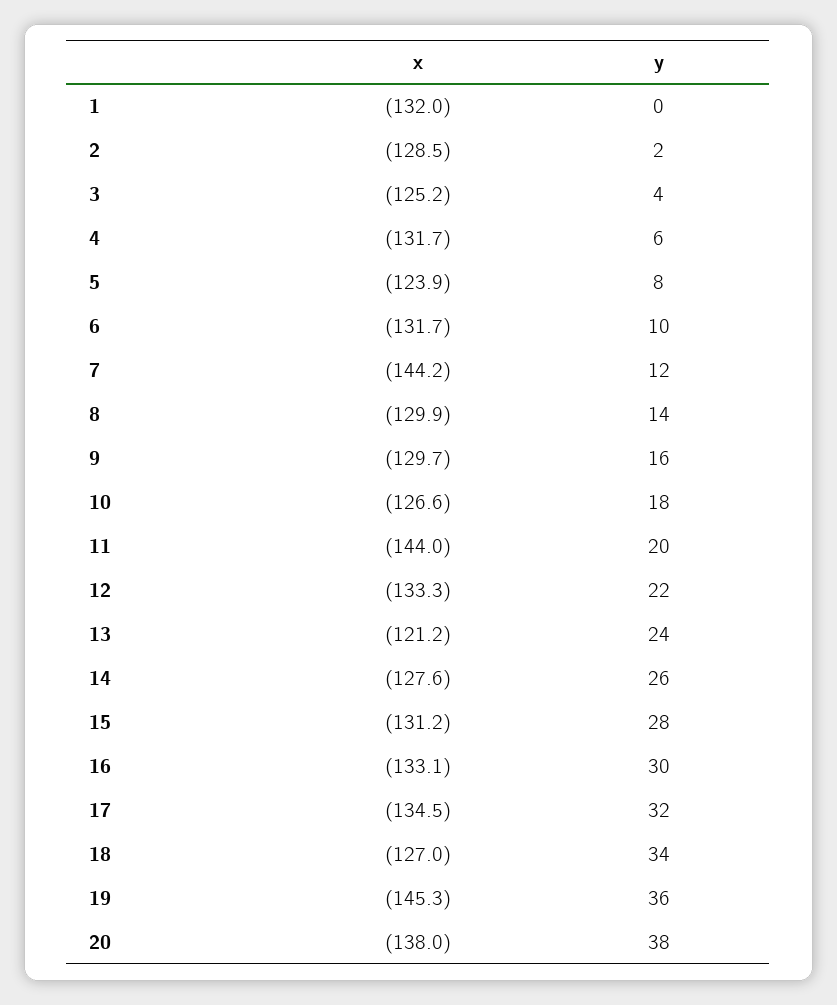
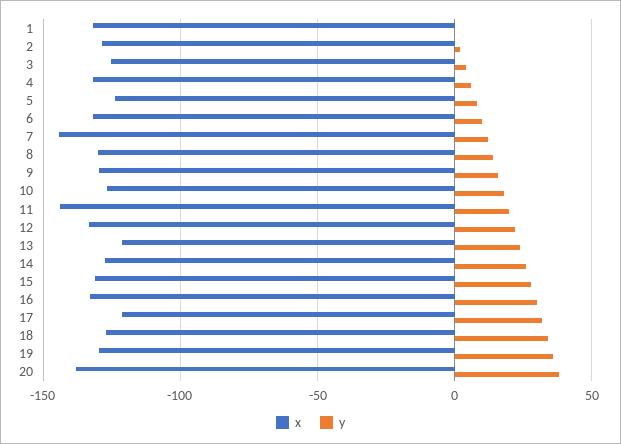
x, 17: -134.5 -> -120
x, 19: -145.3 -> -130

